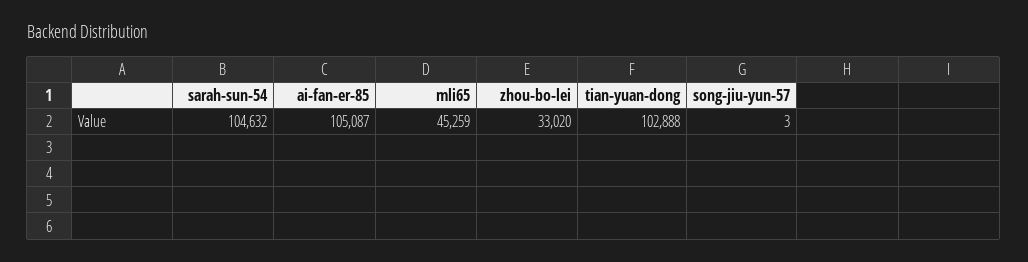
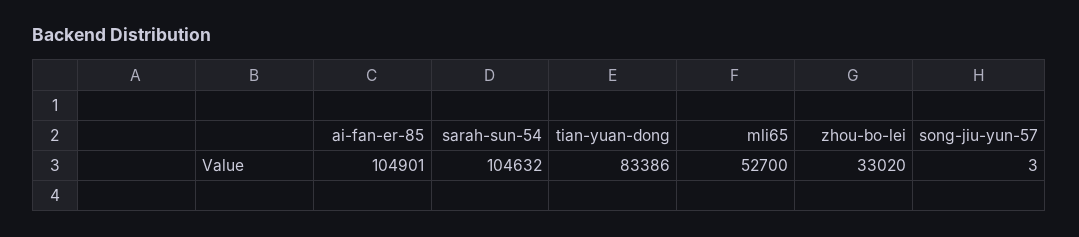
ai-fan-er-85: 105087 -> 104901
mli65: 45259 -> 52700
tian-yuan-dong: 102888 -> 83386

